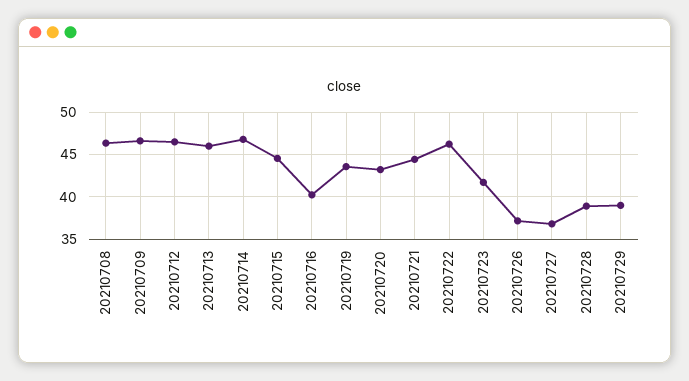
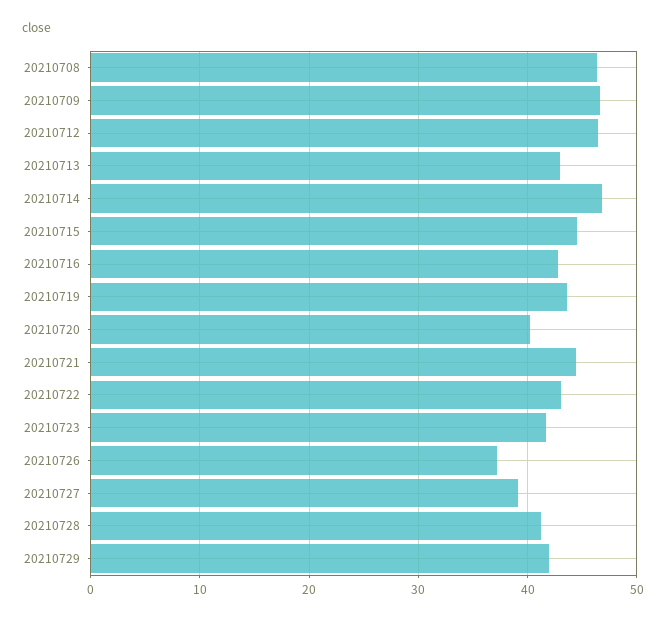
20210713: 46 -> 43
20210716: 40 -> 43
20210720: 43 -> 40
20210722: 46 -> 43
20210727: 37 -> 39
20210728: 39 -> 41
20210729: 39 -> 42

